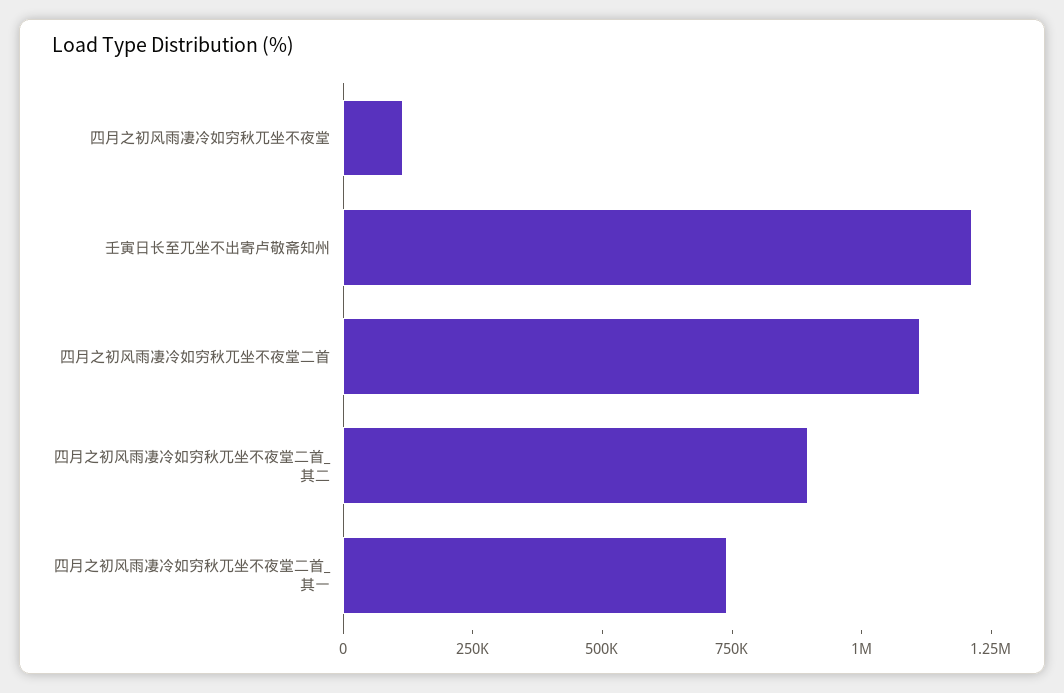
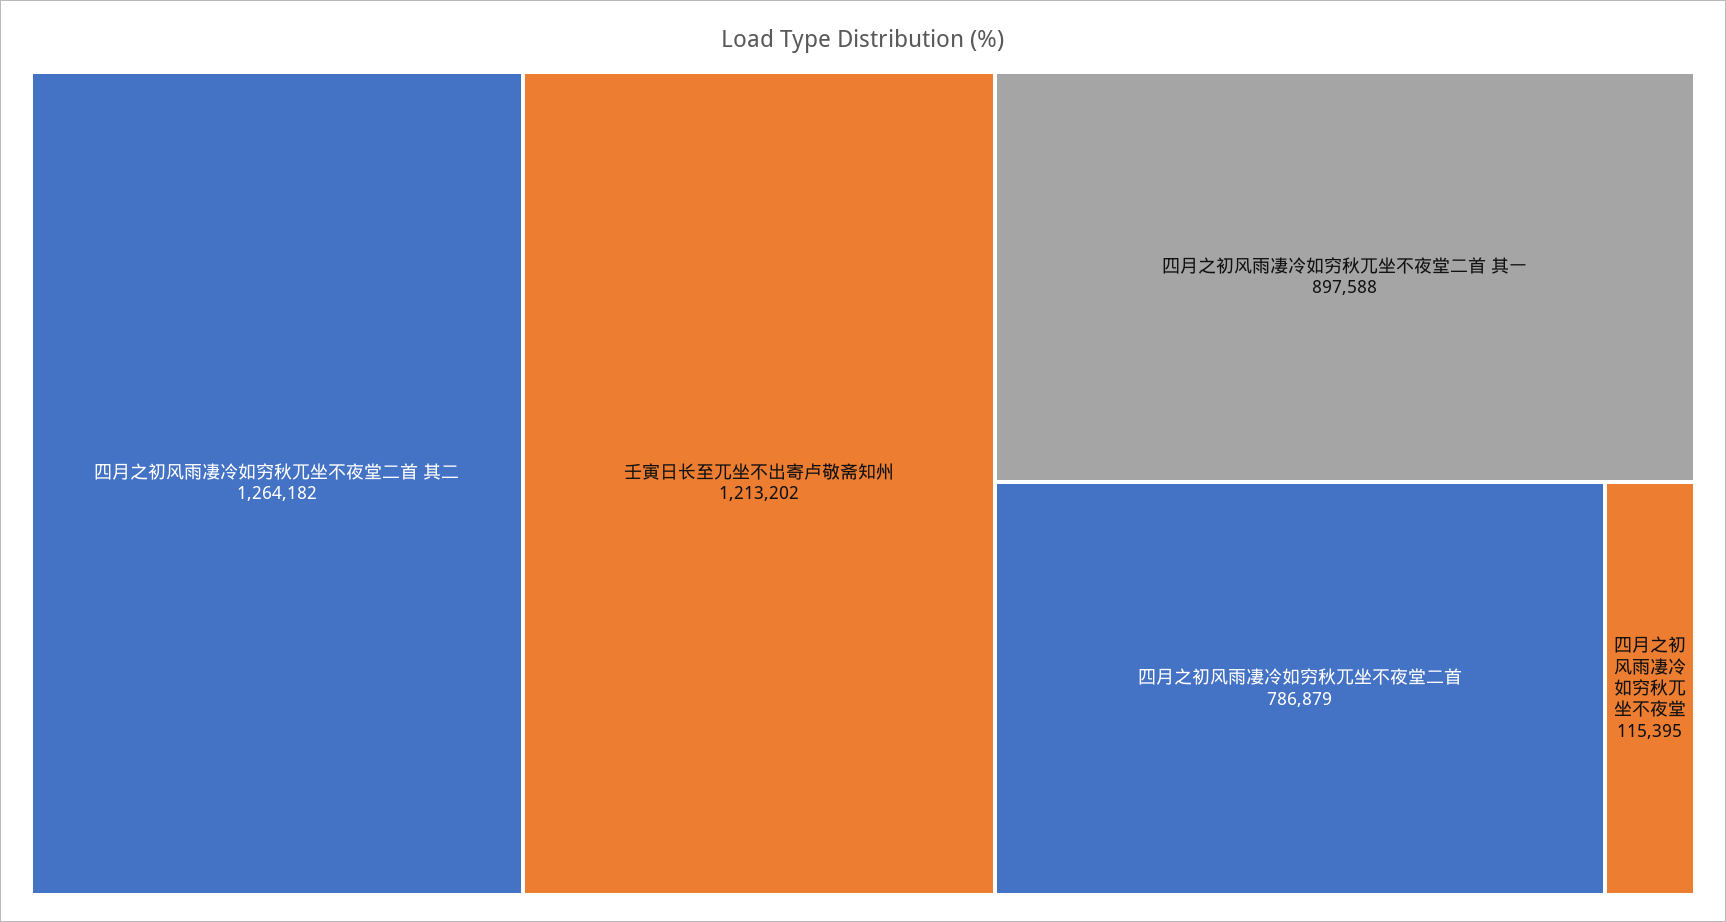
四月之初风雨凄冷如穷秋兀坐不夜堂二首: 1100000 -> 786879
四月之初风雨凄冷如穷秋兀坐不夜堂二首_其二: 900000 -> 1264182
四月之初风雨凄冷如穷秋兀坐不夜堂二首_其一: 750000 -> 897588

